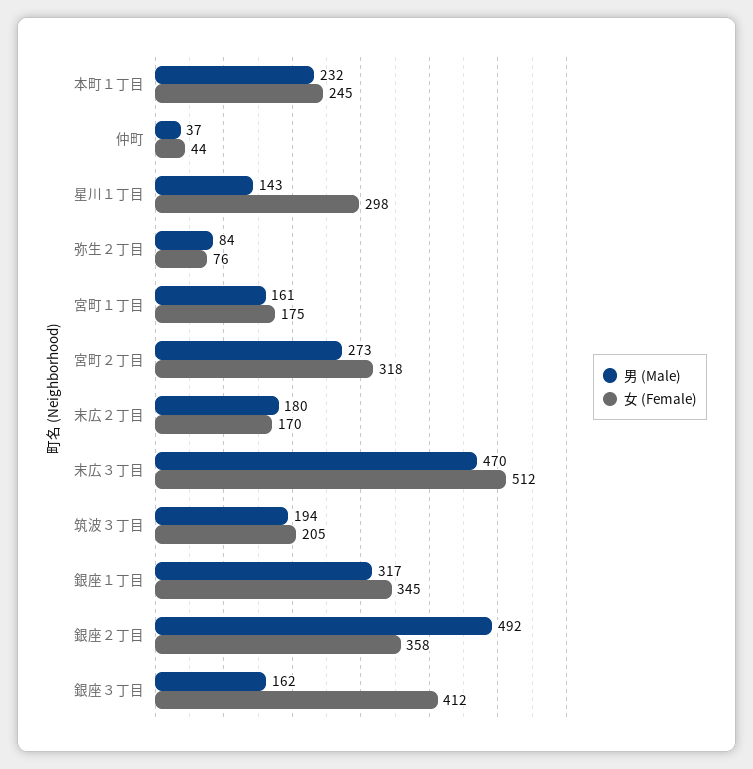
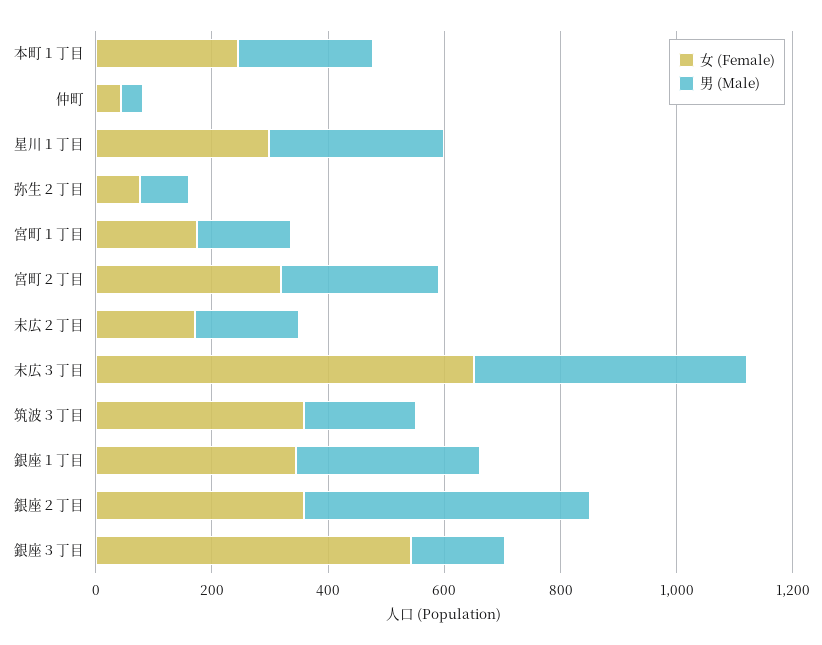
男 (Male), 星川１丁目: 143 -> 300
女 (Female), 末広３丁目: 512 -> 650
女 (Female), 筑波３丁目: 205 -> 350
女 (Female), 銀座３丁目: 412 -> 550

